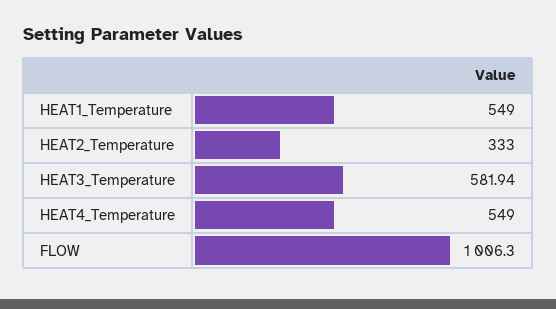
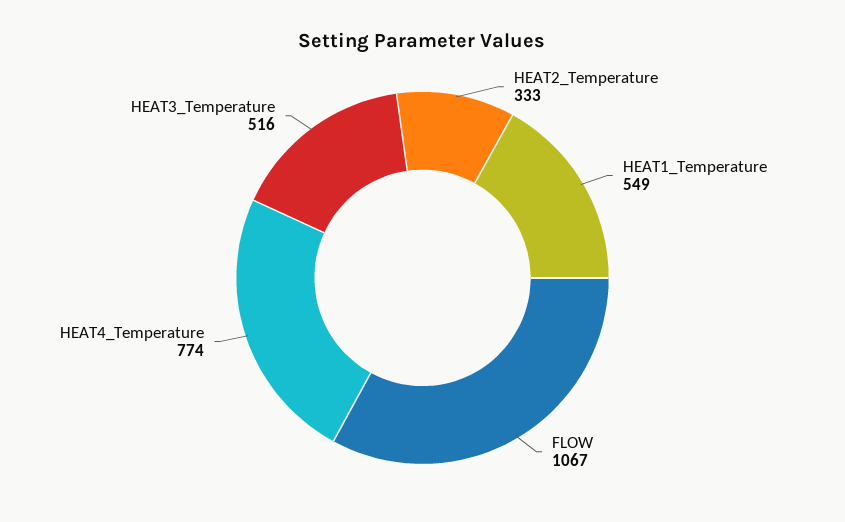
HEAT3_Temperature: 581.94 -> 516
HEAT4_Temperature: 549 -> 774
FLOW: 1006.3 -> 1067

